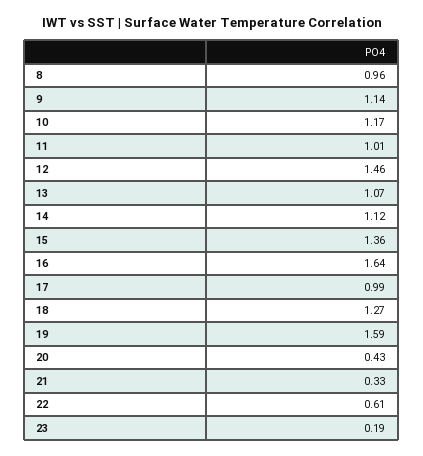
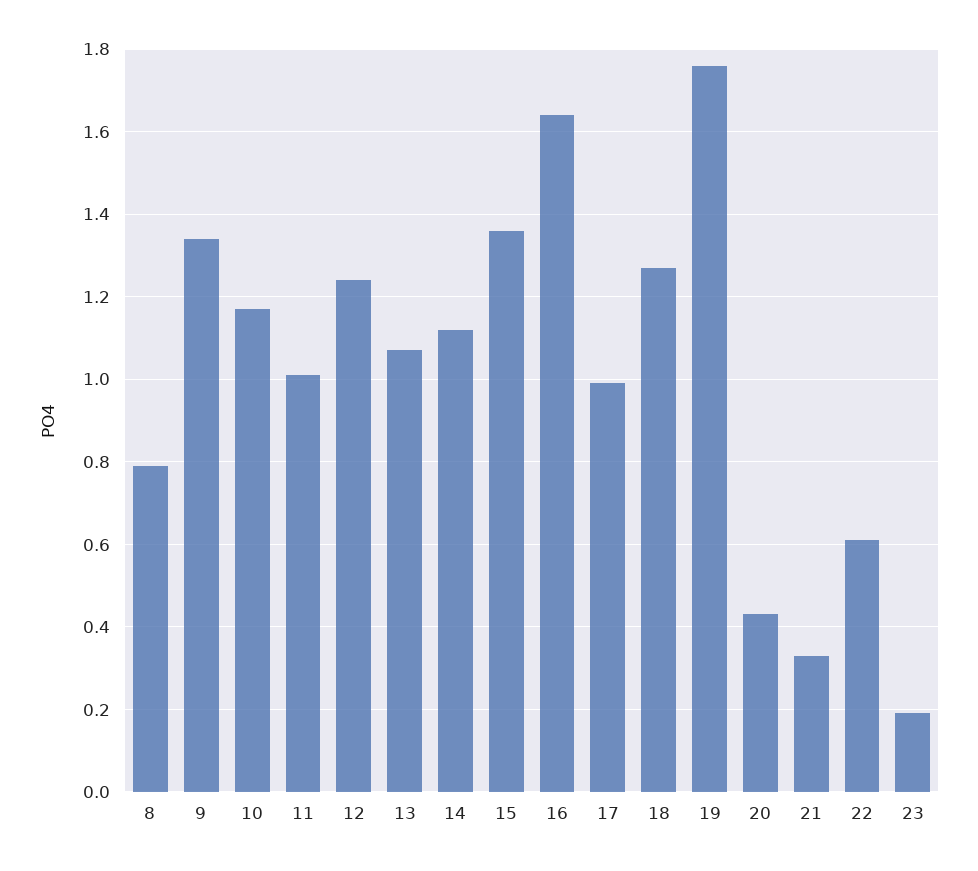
8: 0.96 -> 0.8
9: 1.14 -> 1.35
12: 1.46 -> 1.25
19: 1.59 -> 1.75

